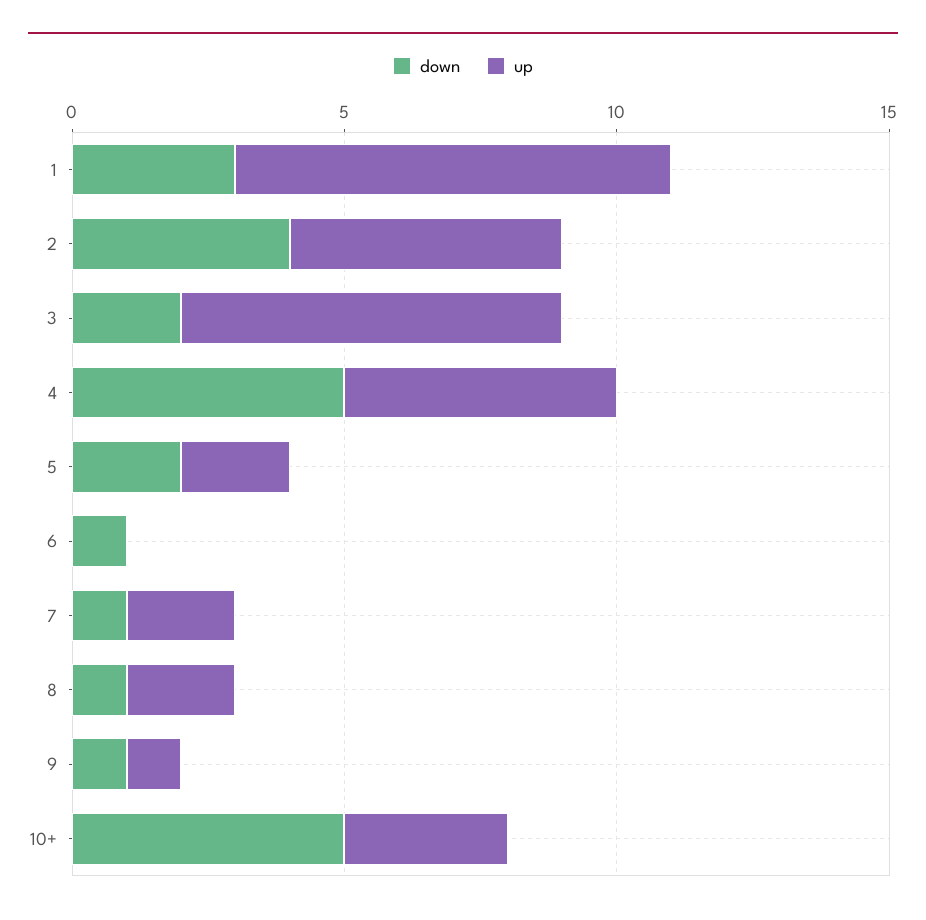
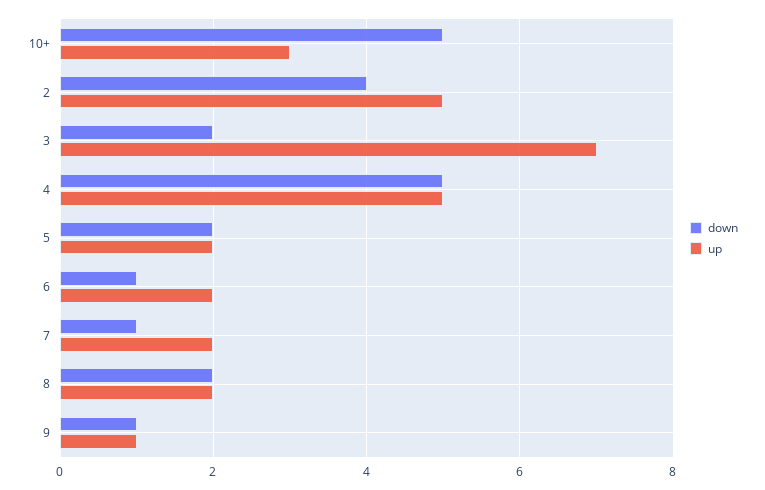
down, 1: 3 -> none
up, 1: 8 -> none
up, 6: 0 -> 2
down, 8: 1 -> 2

